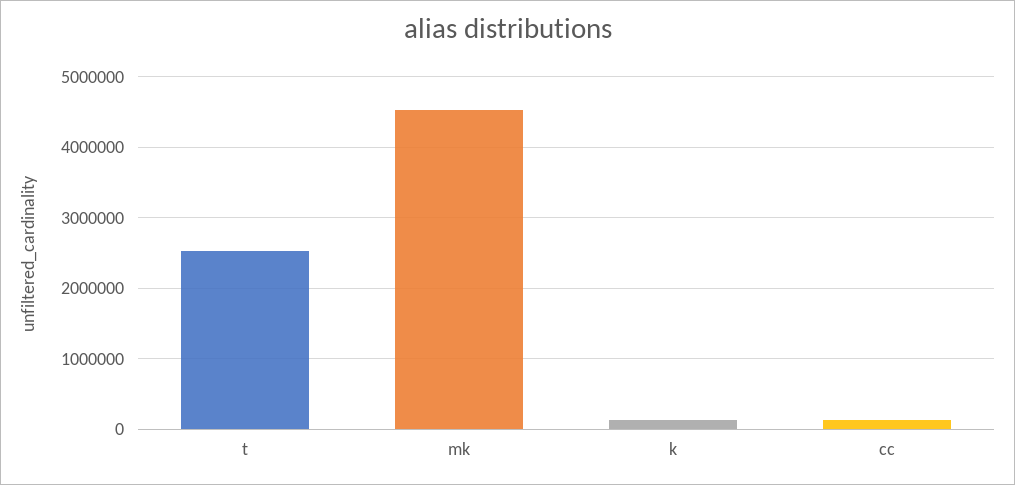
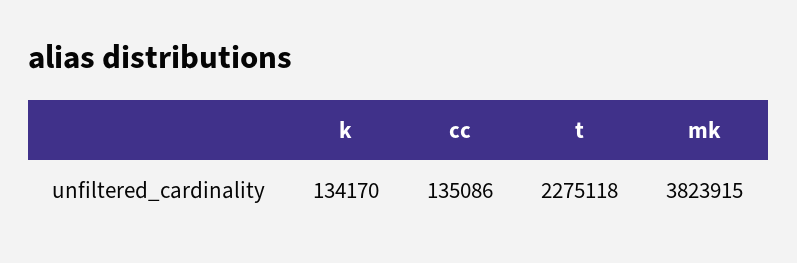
t: 2500000 -> 2275118
mk: 4500000 -> 3823915

